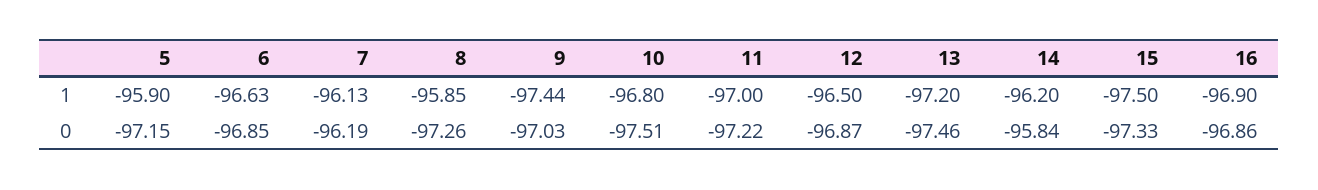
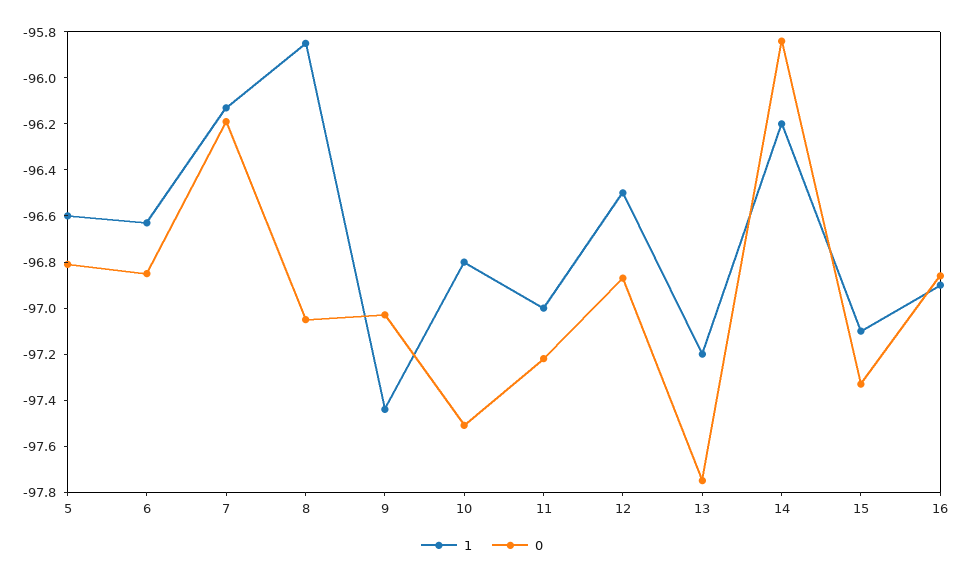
1, 5: -95.9 -> -96.6
1, 15: -97.5 -> -97.1
0, 5: -97.15 -> -96.8
0, 8: -97.26 -> -97.05
0, 13: -97.46 -> -97.75

